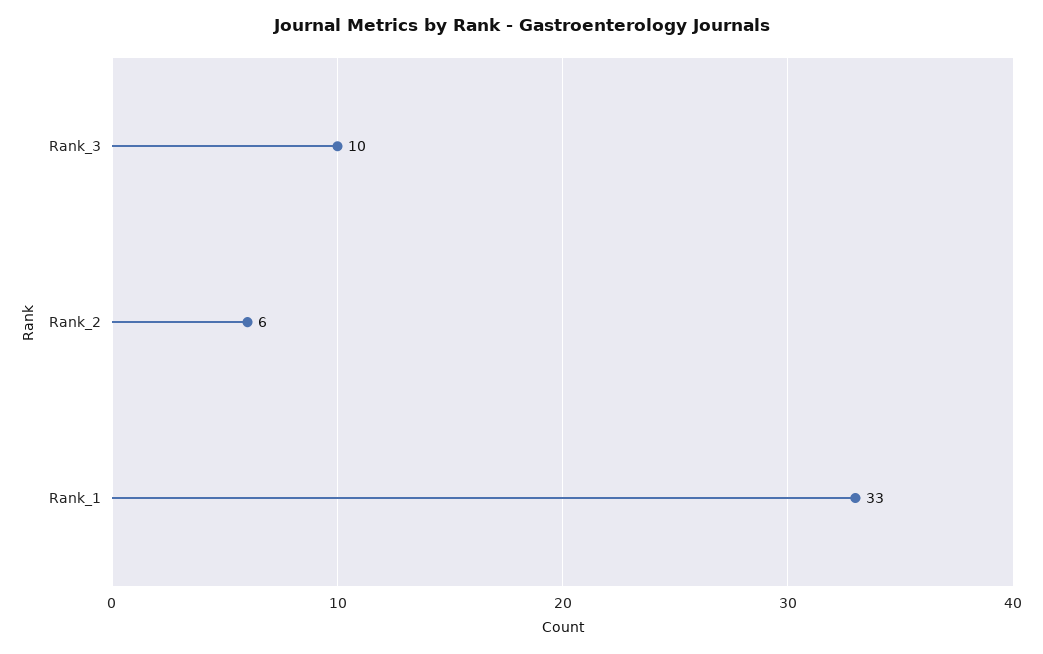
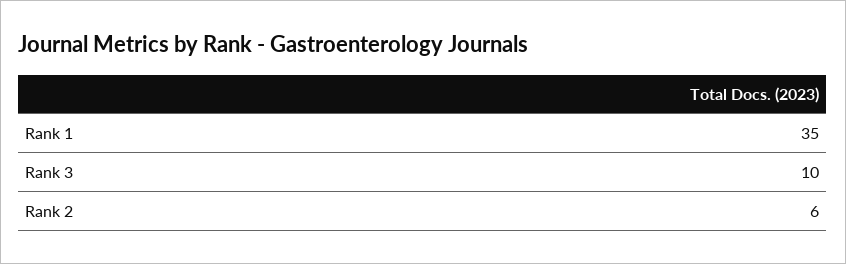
Rank_1: 33 -> 35

